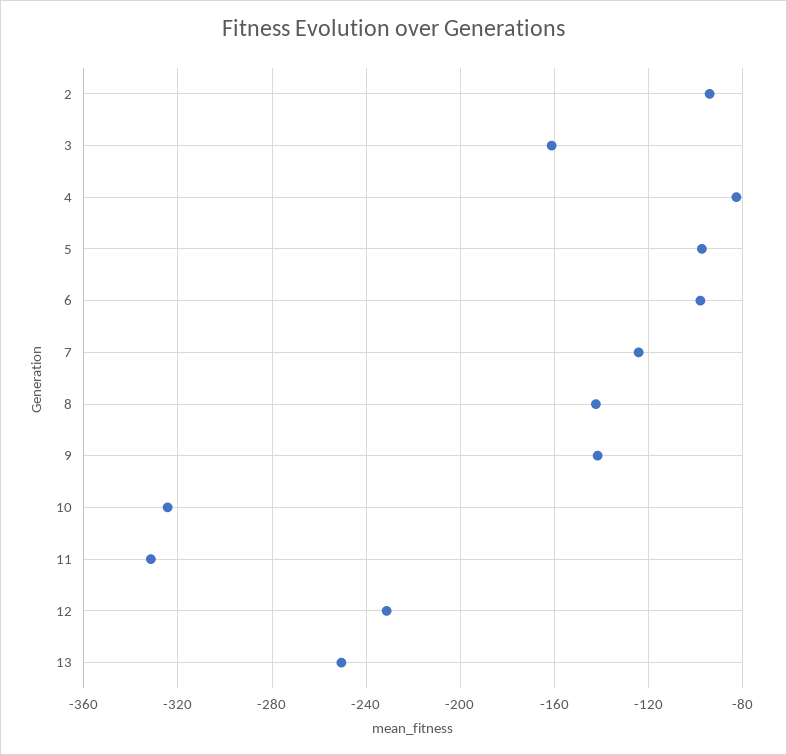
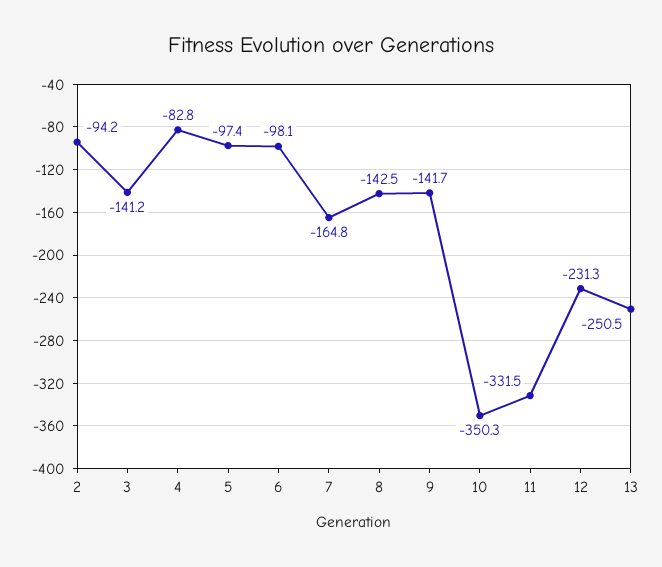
3: -160 -> -141.2
7: -125 -> -164.8
10: -325 -> -350.3

